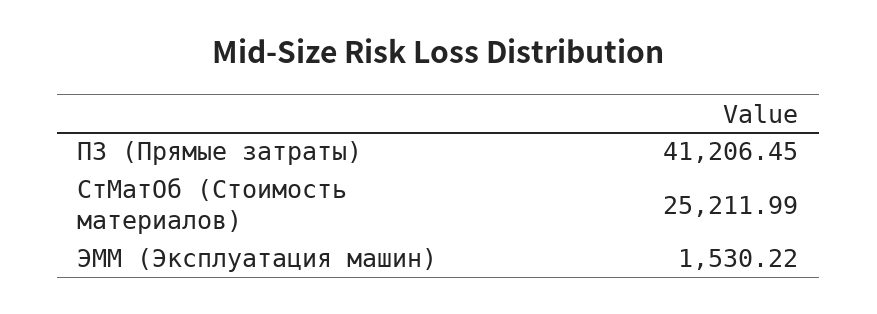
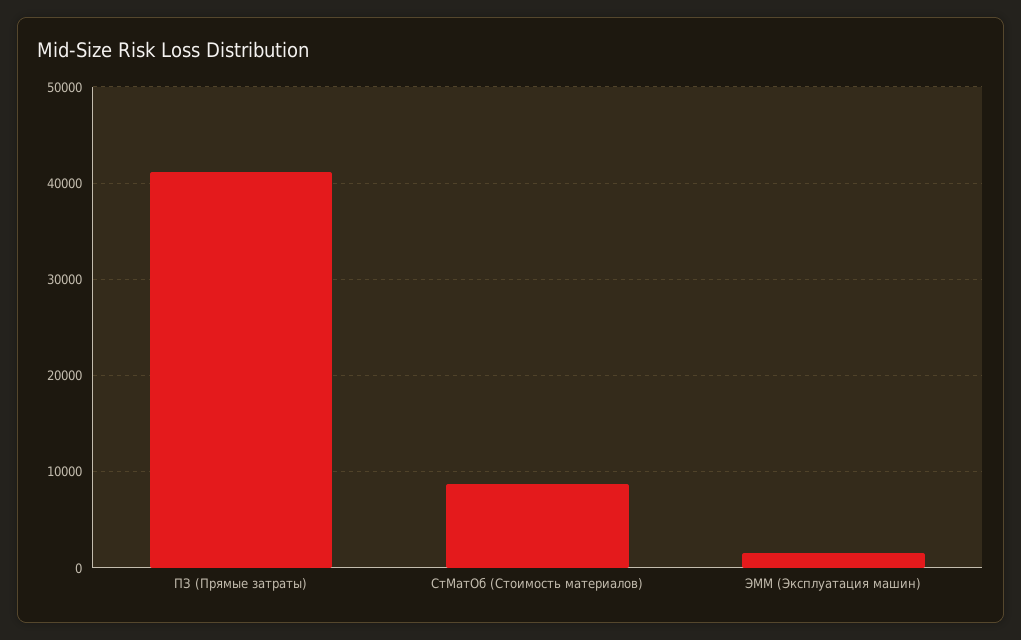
СтМатОб (Стоимость материалов): 25211.99 -> 9000

